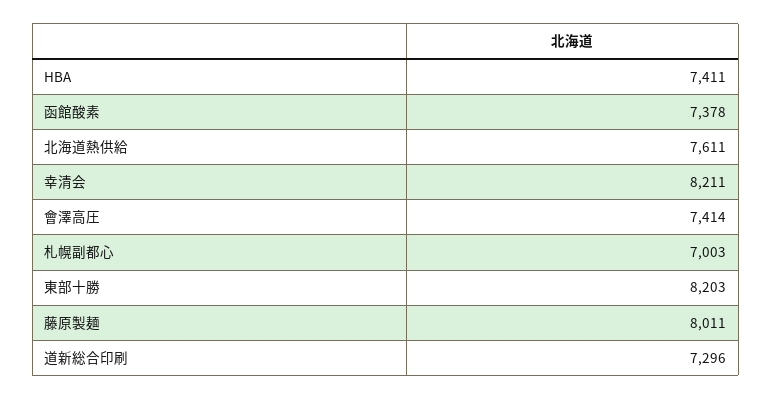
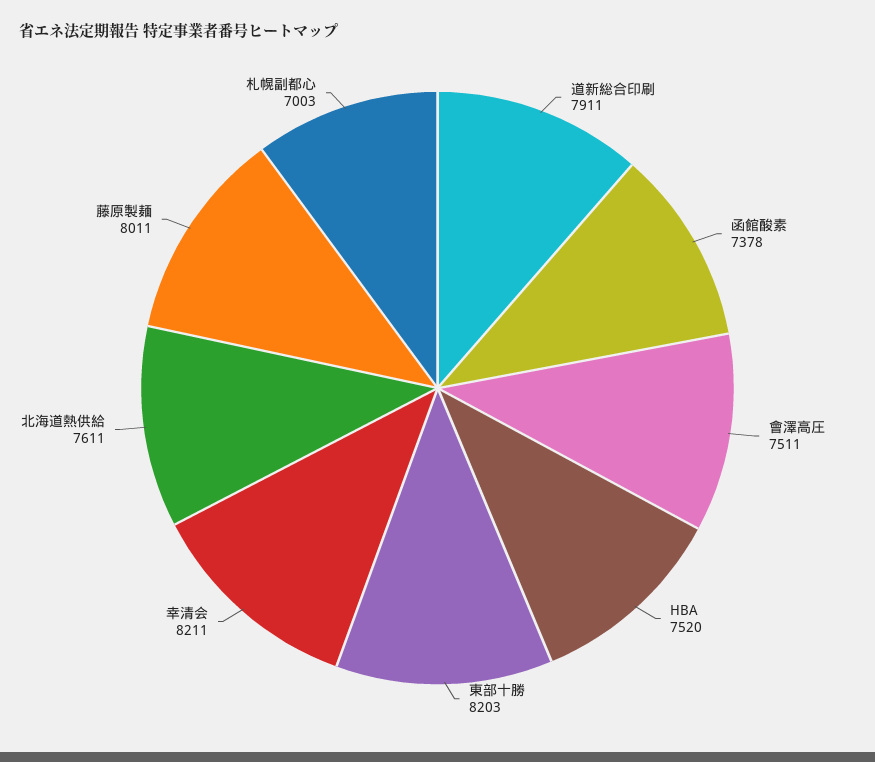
HBA: 7411 -> 7520
會澤高圧: 7414 -> 7511
道新総合印刷: 7296 -> 7911

